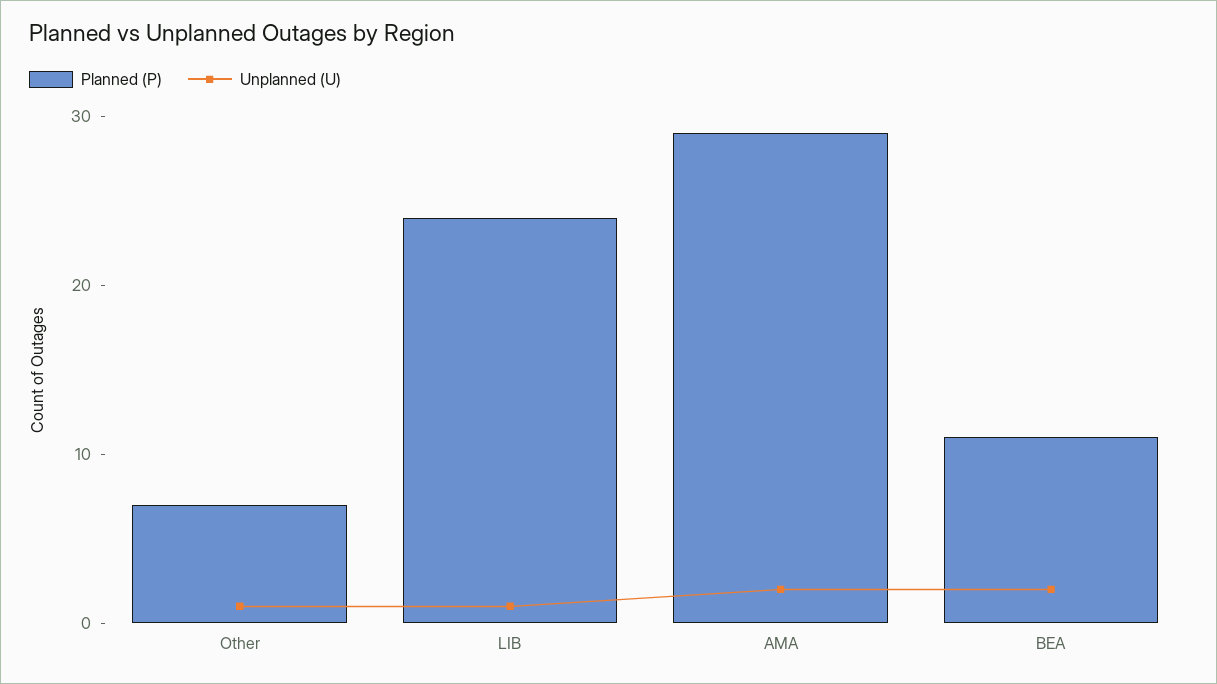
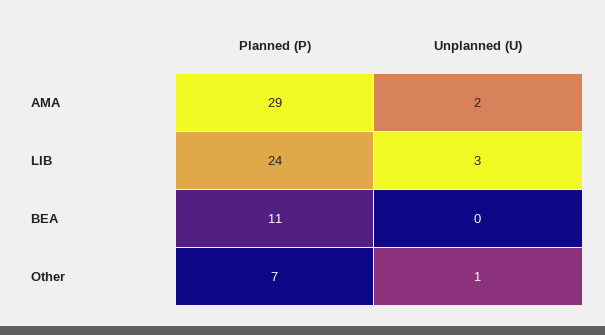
Unplanned (U), LIB: 1 -> 3
Unplanned (U), BEA: 2 -> 0

